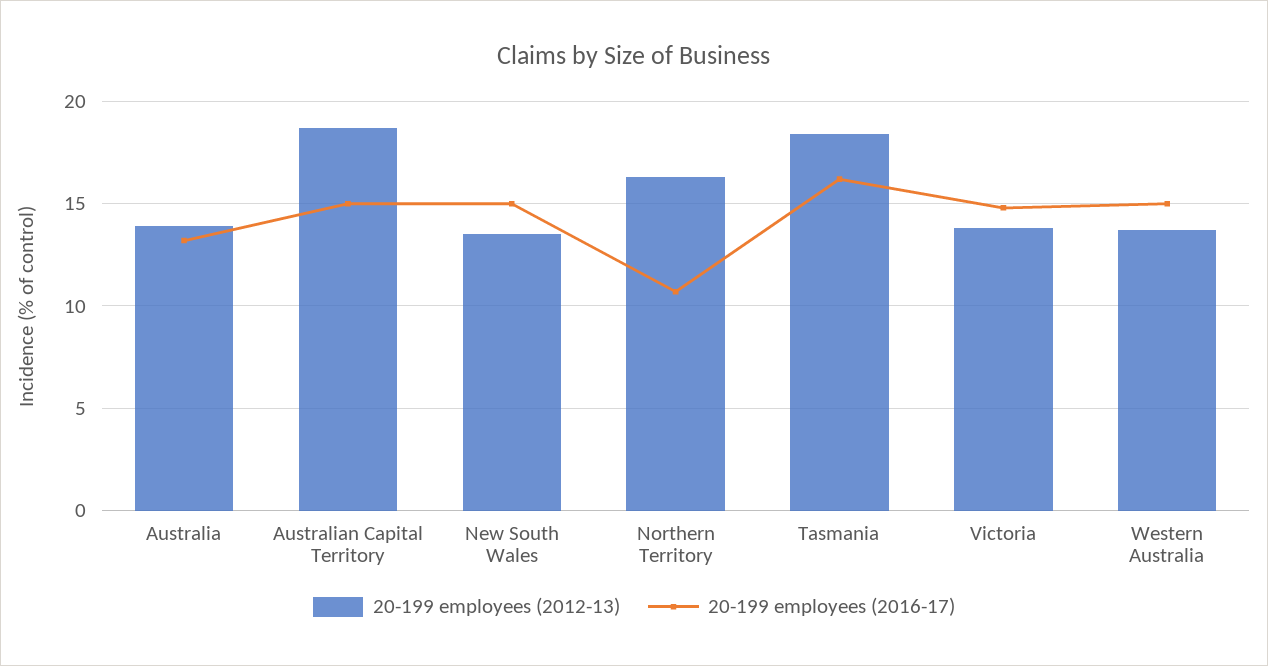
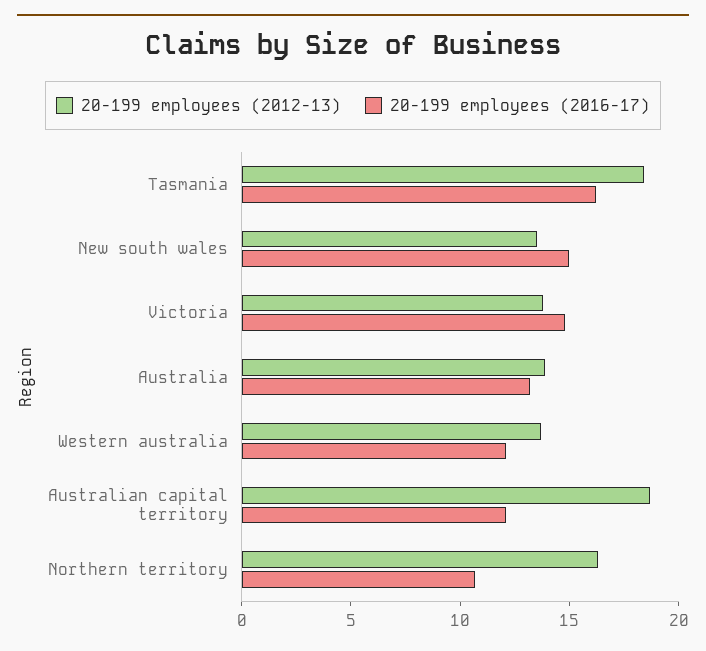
20-199 employees (2016-17), Australian Capital Territory: 15 -> 12
20-199 employees (2016-17), Western Australia: 15 -> 12

